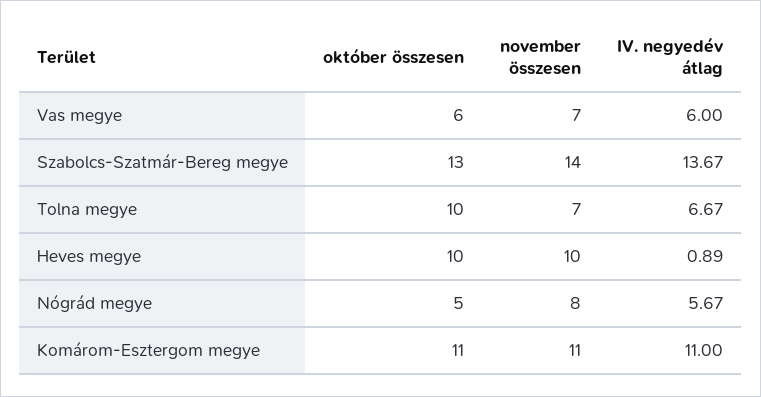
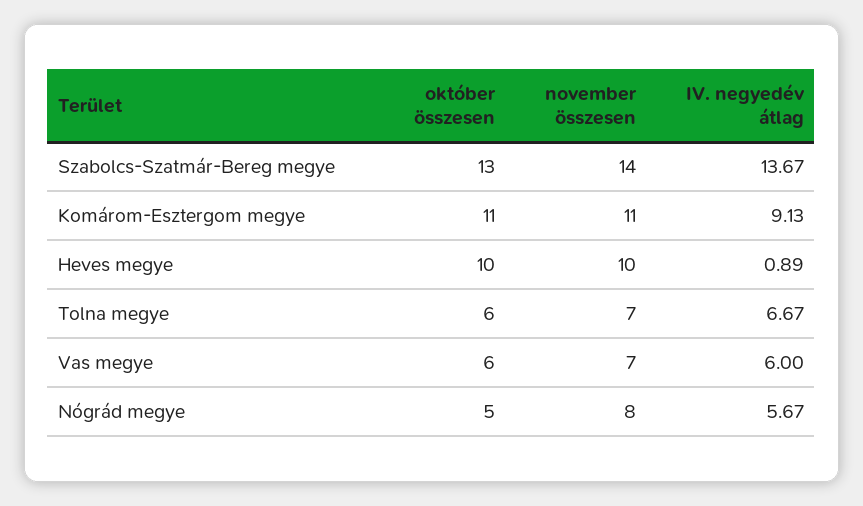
október összesen, Tolna megye: 10 -> 6
IV. negyedév átlag, Komárom-Esztergom megye: 11 -> 9.13

